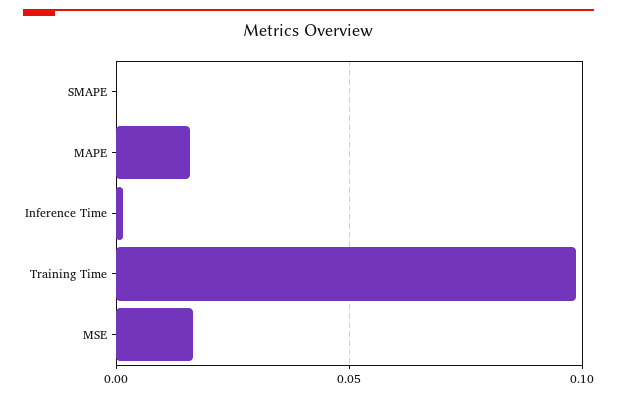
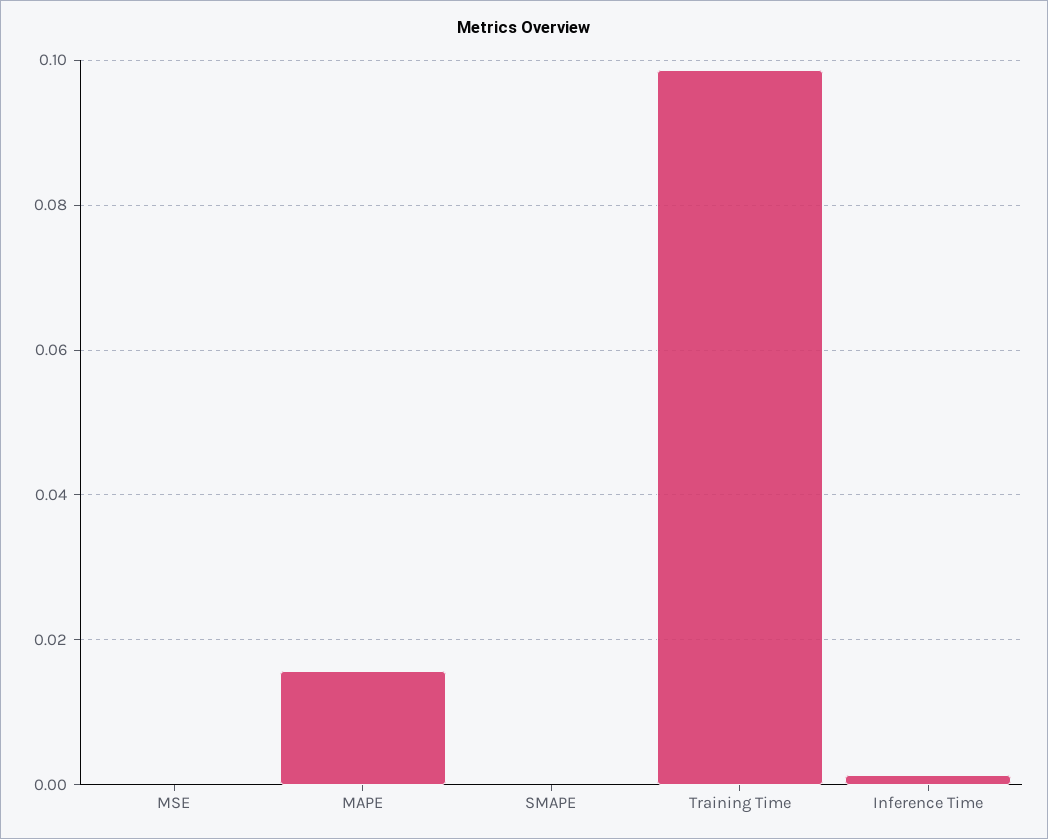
MSE: 0.015 -> 0

